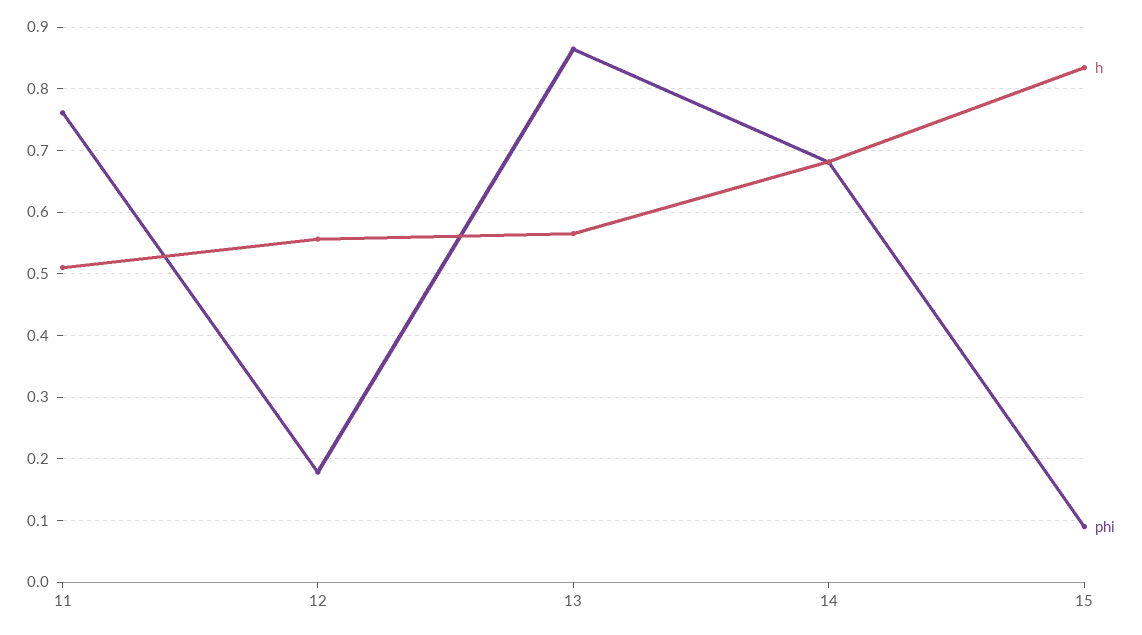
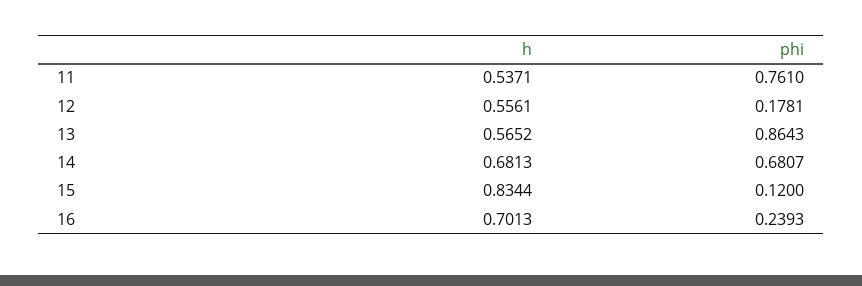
h, 11: 0.51 -> 0.5371
phi, 15: 0.09 -> 0.12
h, 16: none -> 0.7013
phi, 16: none -> 0.2393

